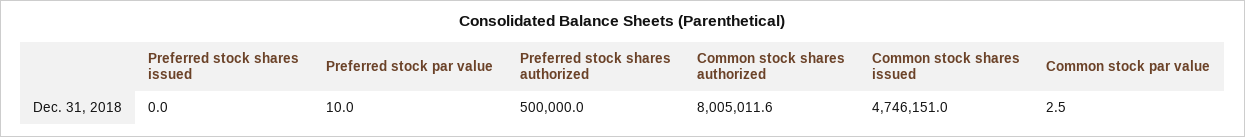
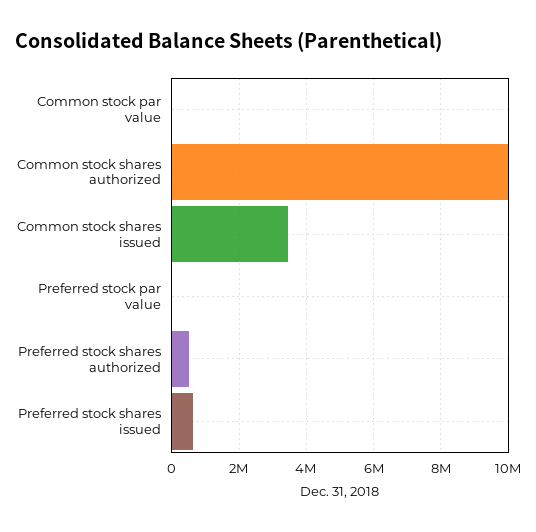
Preferred stock shares issued: 0 -> 600000
Common stock shares authorized: 8005011.6 -> 10000000
Common stock shares issued: 4746151 -> 3400000

